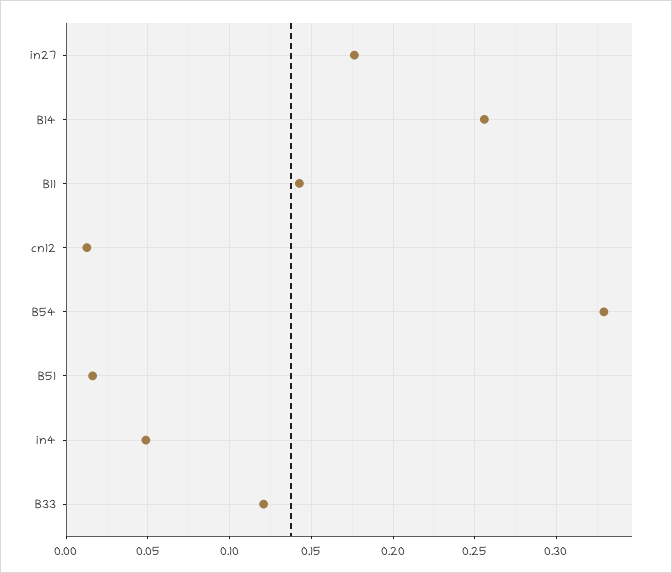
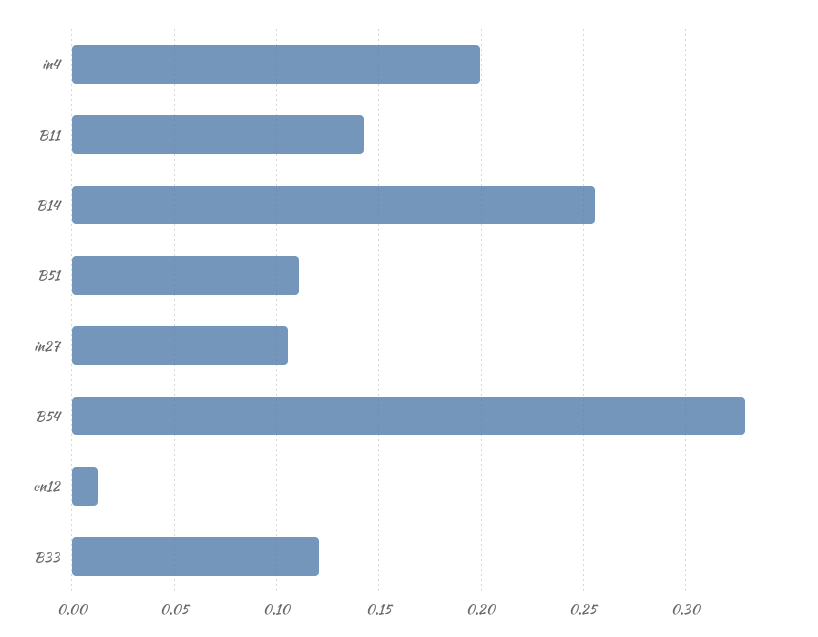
in27: 0.175 -> 0.105
B51: 0.015 -> 0.11
in4: 0.05 -> 0.2

